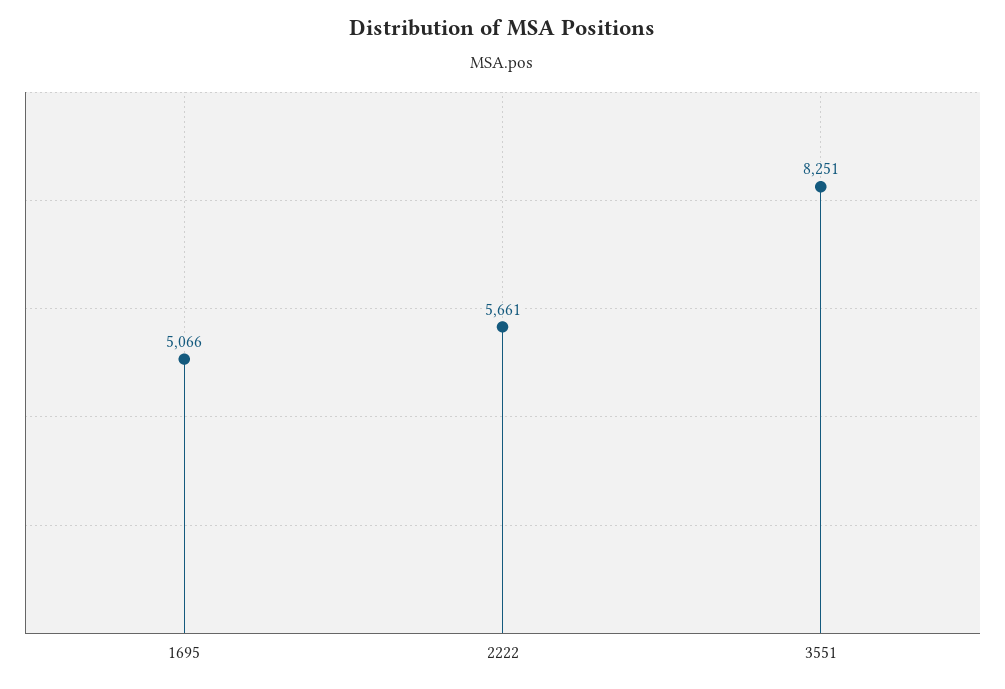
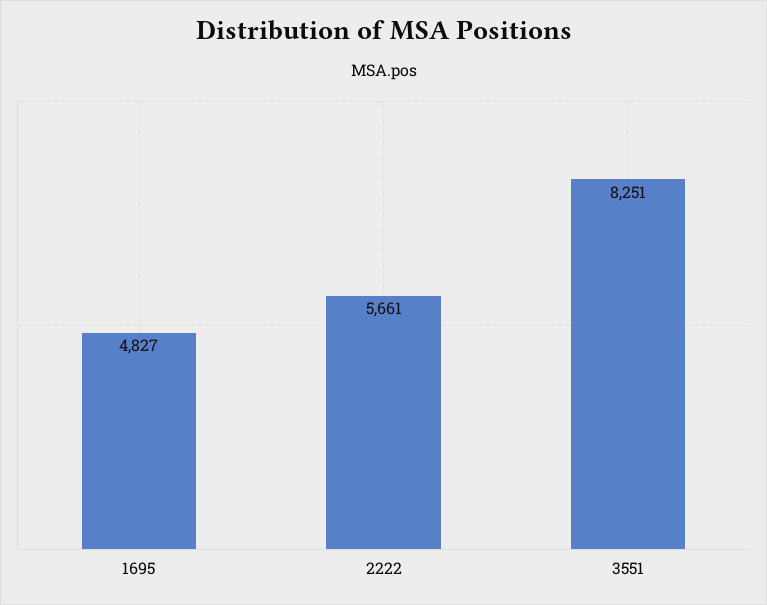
1695: 5066 -> 4827

